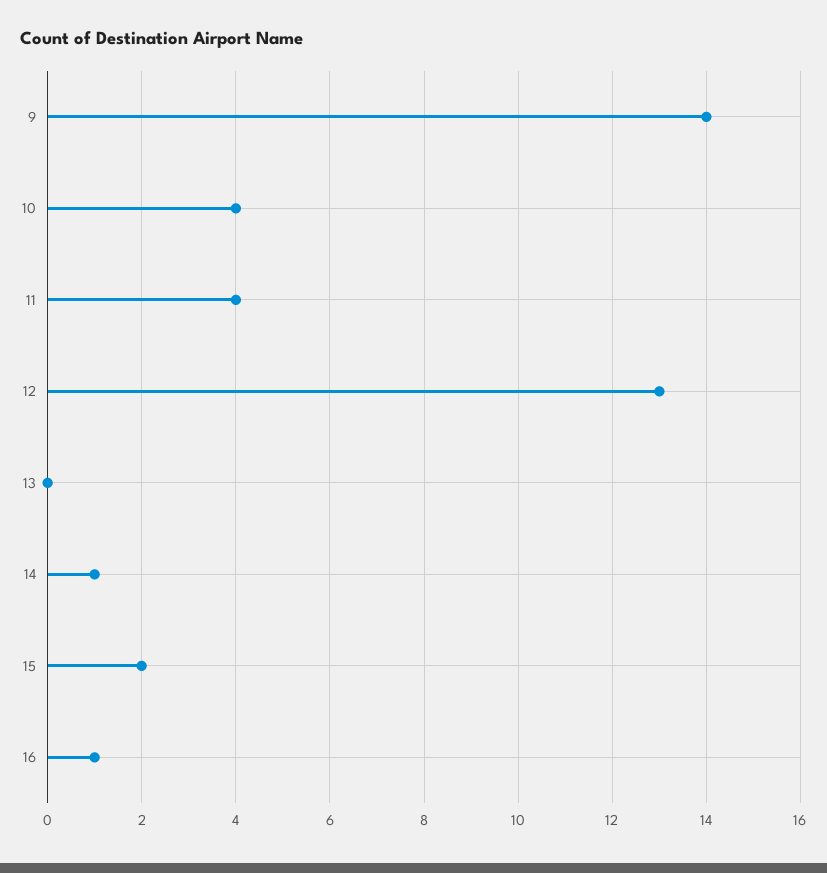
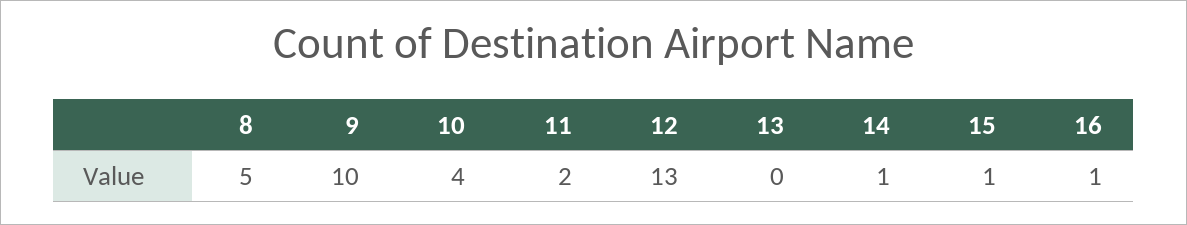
9: 14 -> 10
11: 4 -> 2
15: 2 -> 1
8: none -> 5

